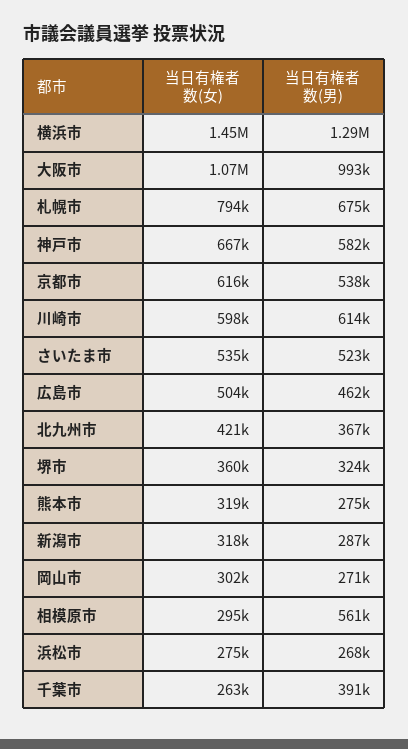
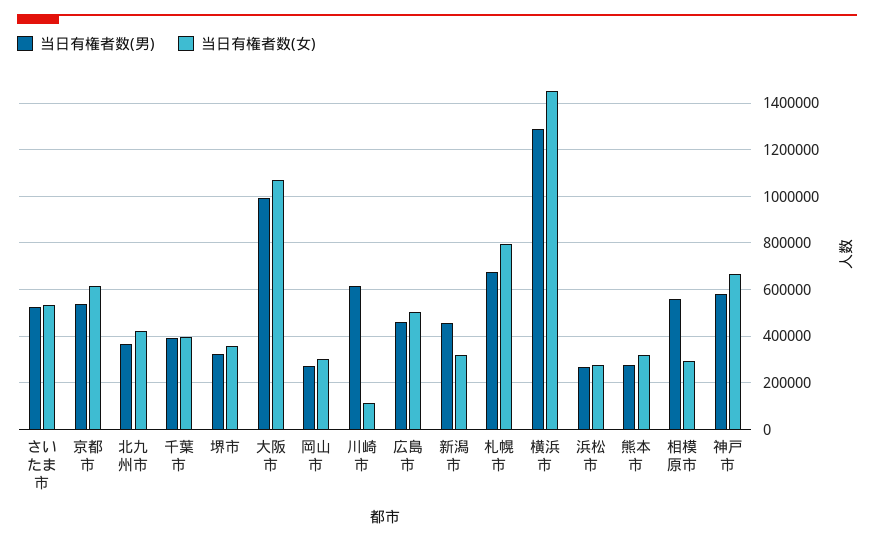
当日有権者数(女), 川崎市: 598000 -> 100000
当日有権者数(男), 新潟市: 287000 -> 450000
当日有権者数(女), 千葉市: 263000 -> 400000

